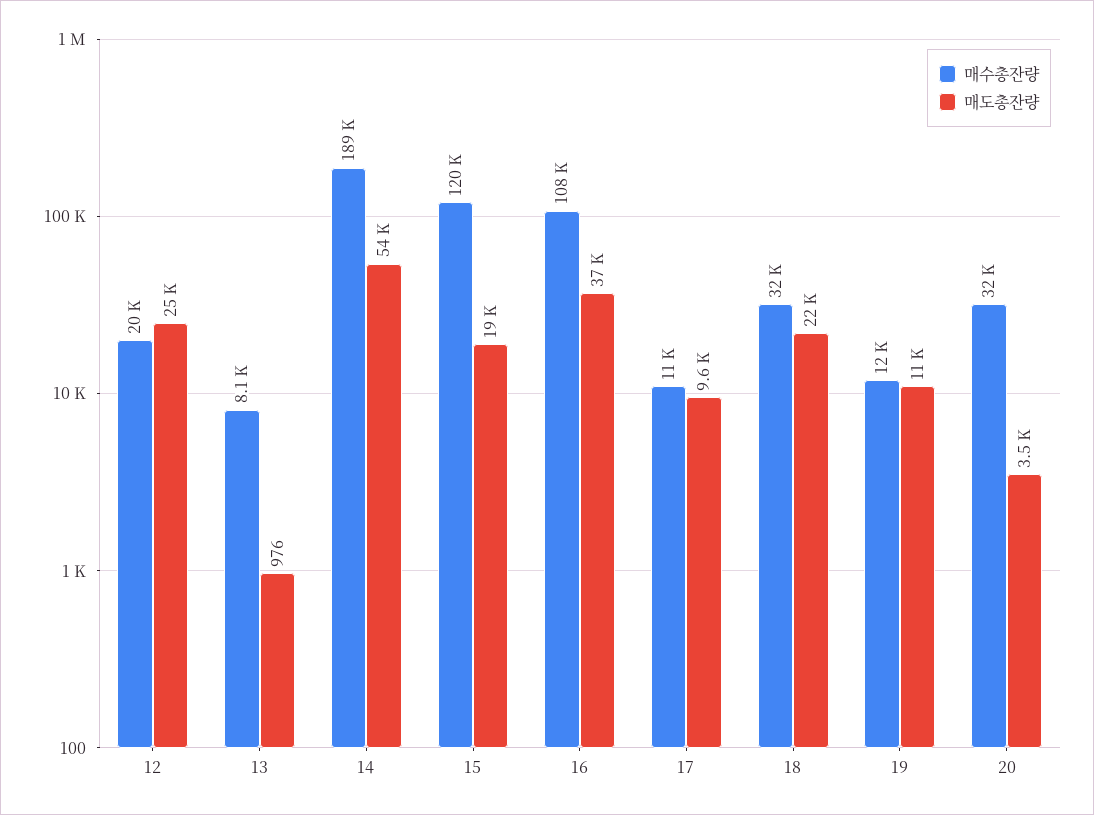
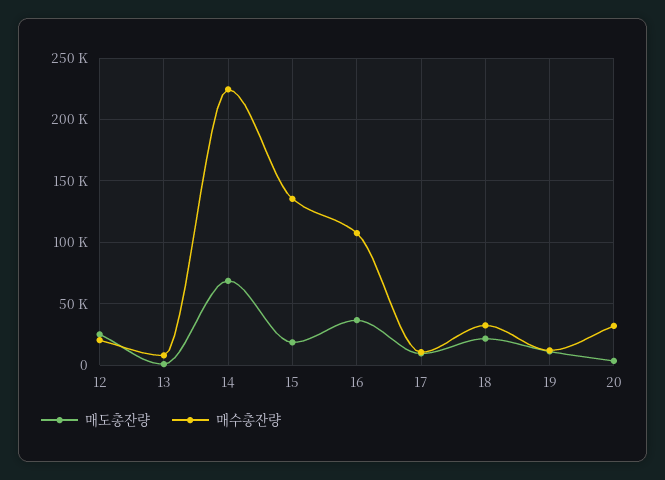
매수총잔량, 14: 189000 -> 225000
매도총잔량, 14: 54000 -> 70000
매수총잔량, 15: 120000 -> 135000

